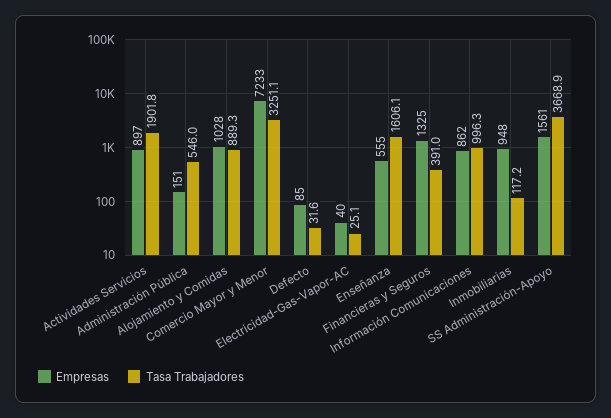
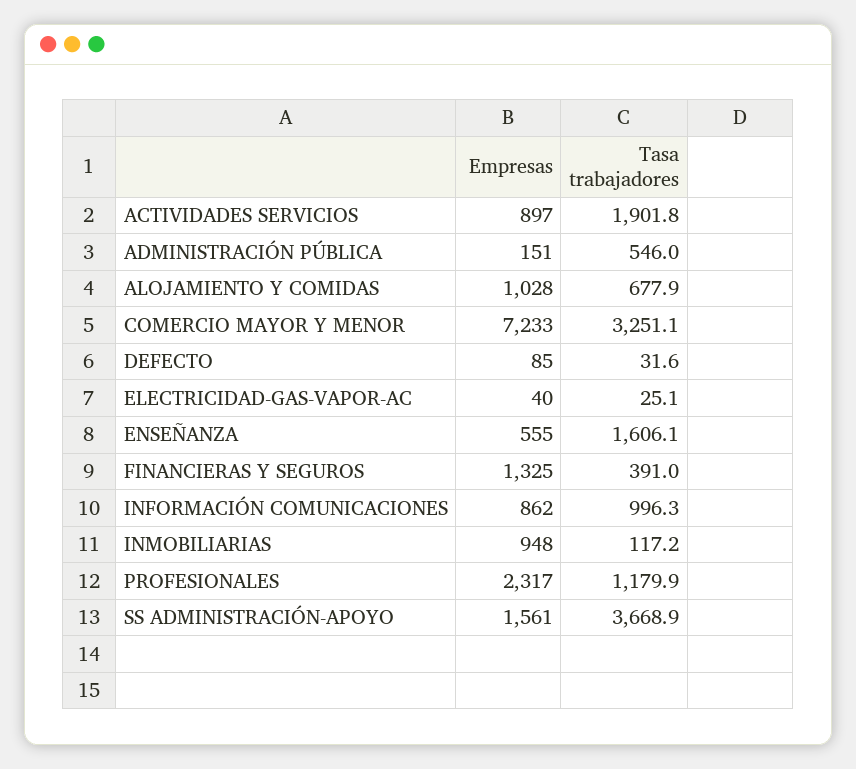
Tasa Trabajadores, Alojamiento y Comidas: 889.3 -> 677.9
Empresas, PROFESIONALES: none -> 2317
Tasa Trabajadores, PROFESIONALES: none -> 1179.9

